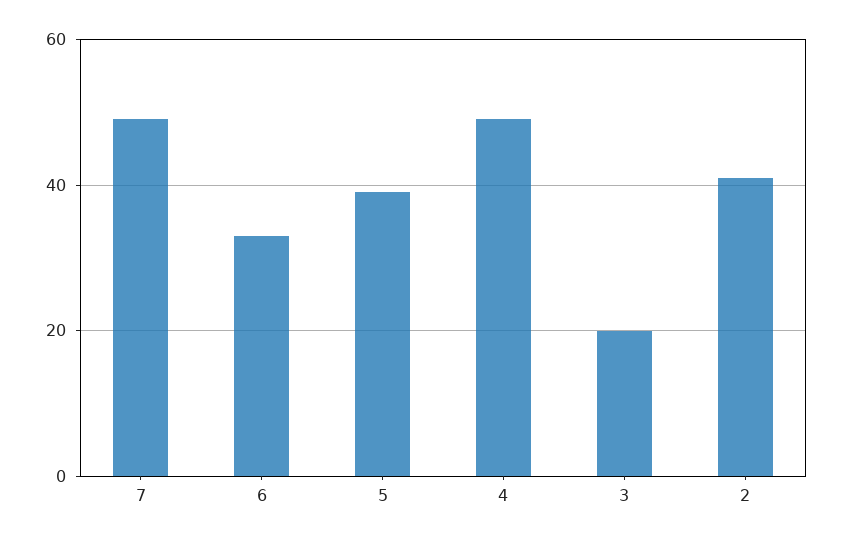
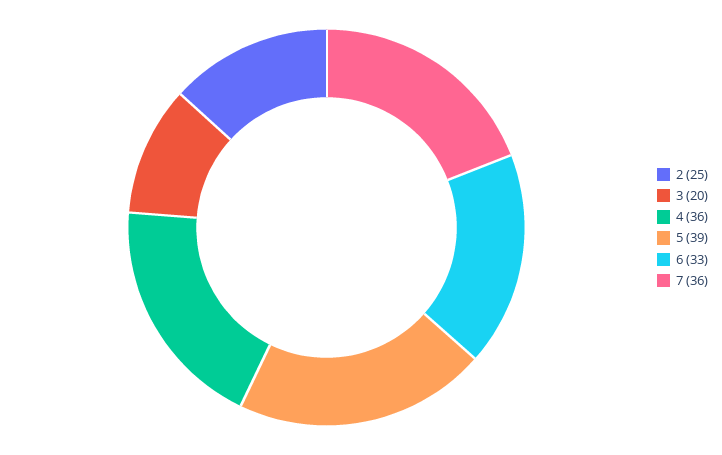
7: 50 -> 36
4: 50 -> 36
2: 40 -> 25

